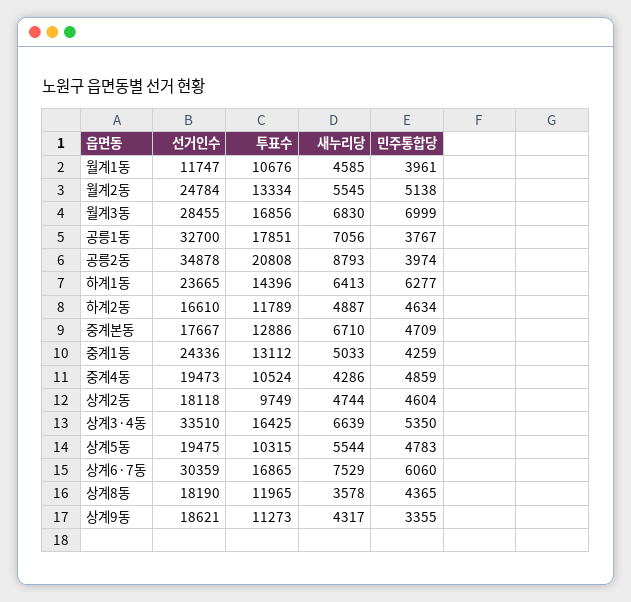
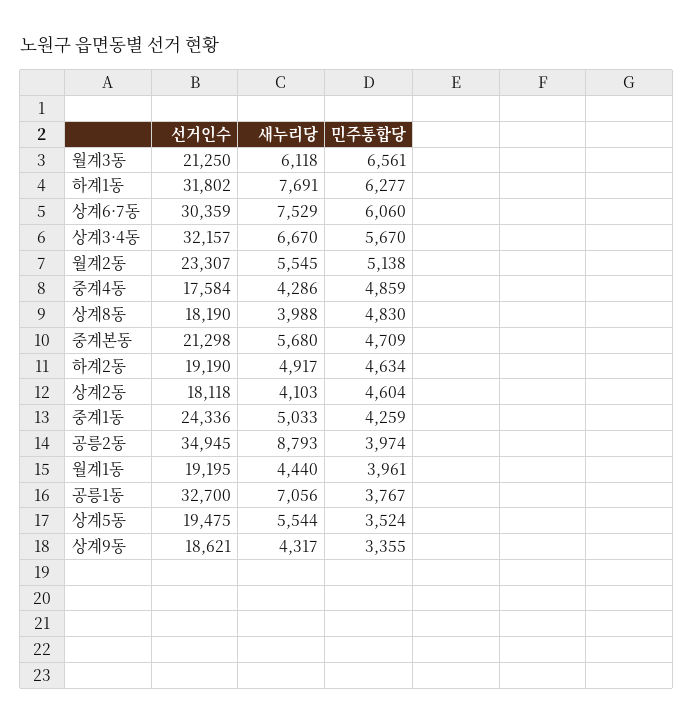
선거인수, 월계1동: 11747 -> 19195
투표수, 월계1동: 10676 -> none
새누리당, 월계1동: 4585 -> 4440
선거인수, 월계2동: 24784 -> 23307
투표수, 월계2동: 13334 -> none
선거인수, 월계3동: 28455 -> 21250
투표수, 월계3동: 16856 -> none
새누리당, 월계3동: 6830 -> 6118
민주통합당, 월계3동: 6999 -> 6561
투표수, 공릉1동: 17851 -> none
선거인수, 공릉2동: 34878 -> 34945
투표수, 공릉2동: 20808 -> none
선거인수, 하계1동: 23665 -> 31802
투표수, 하계1동: 14396 -> none
새누리당, 하계1동: 6413 -> 7691
선거인수, 하계2동: 16610 -> 19190
투표수, 하계2동: 11789 -> none
새누리당, 하계2동: 4887 -> 4917
선거인수, 중계본동: 17667 -> 21298
투표수, 중계본동: 12886 -> none
새누리당, 중계본동: 6710 -> 5680
투표수, 중계1동: 13112 -> none
선거인수, 중계4동: 19473 -> 17584
투표수, 중계4동: 10524 -> none
투표수, 상계2동: 9749 -> none
새누리당, 상계2동: 4744 -> 4103
선거인수, 상계3·4동: 33510 -> 32157
투표수, 상계3·4동: 16425 -> none
새누리당, 상계3·4동: 6639 -> 6670
민주통합당, 상계3·4동: 5350 -> 5670
투표수, 상계5동: 10315 -> none
민주통합당, 상계5동: 4783 -> 3524
투표수, 상계6·7동: 16865 -> none
투표수, 상계8동: 11965 -> none
새누리당, 상계8동: 3578 -> 3988
민주통합당, 상계8동: 4365 -> 4830
투표수, 상계9동: 11273 -> none

